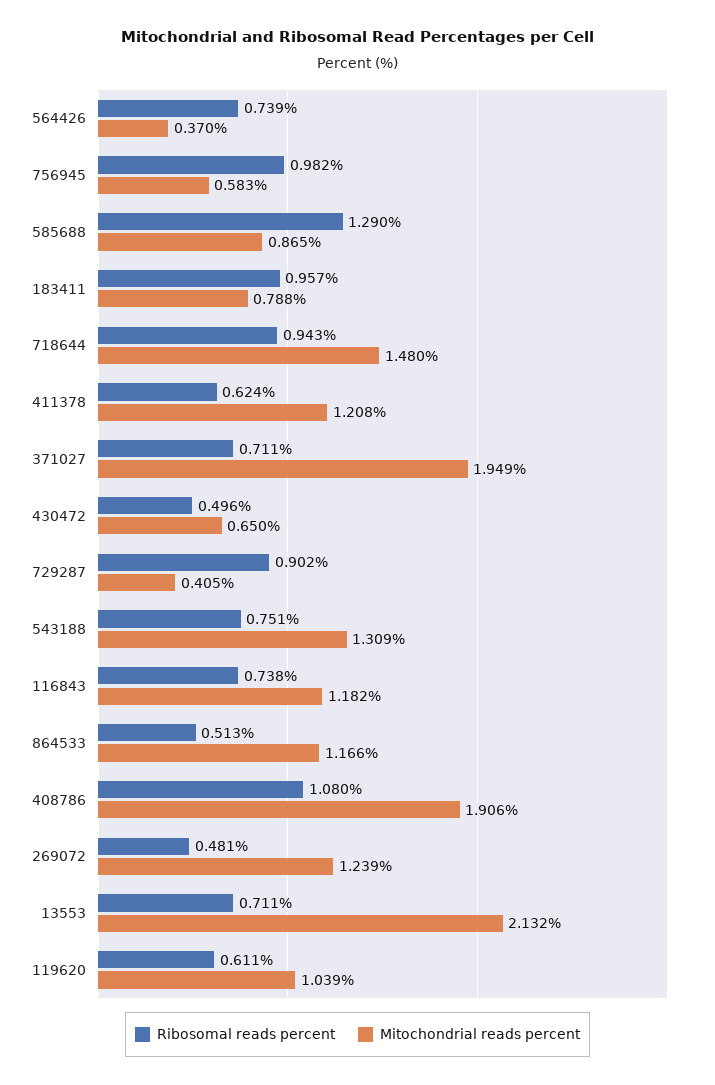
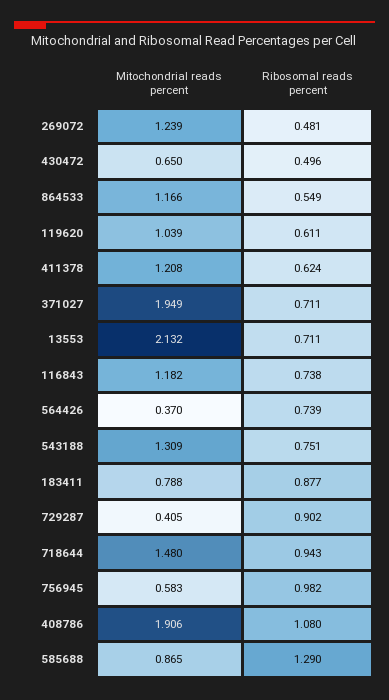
Ribosomal reads percent, 183411: 0.957 -> 0.877
Ribosomal reads percent, 864533: 0.513 -> 0.549

